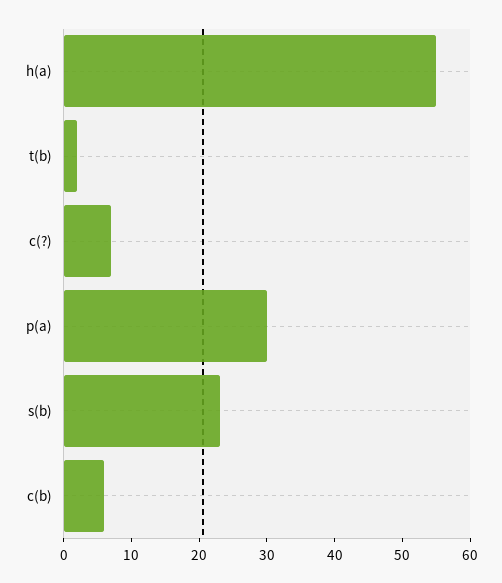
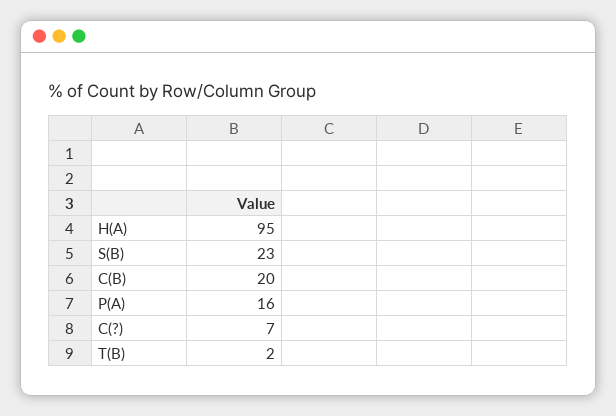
h(a): 55 -> 95
p(a): 30 -> 16
c(b): 5 -> 20

